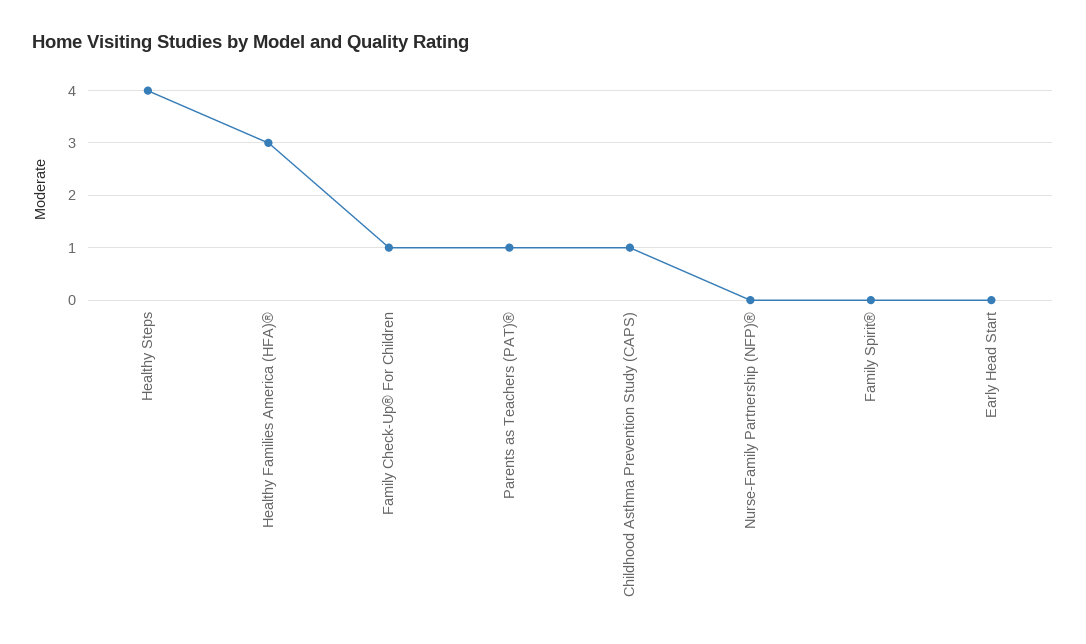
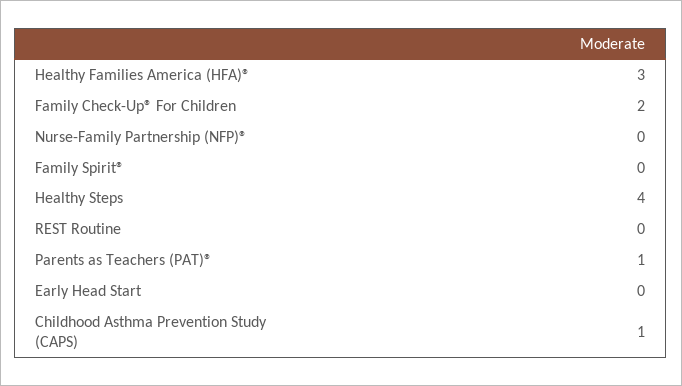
Family Check-Up® For Children: 1 -> 2
REST Routine: none -> 0

